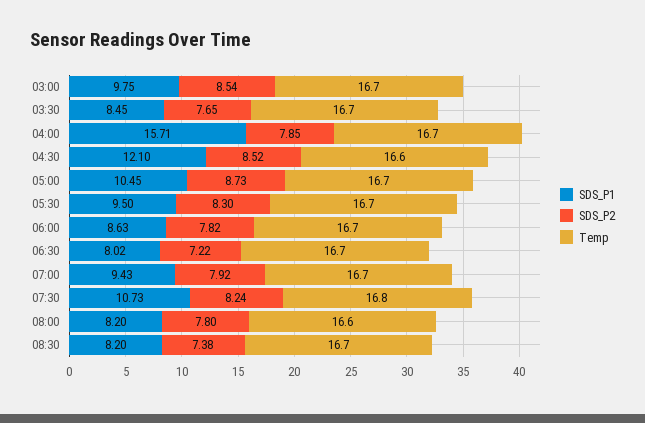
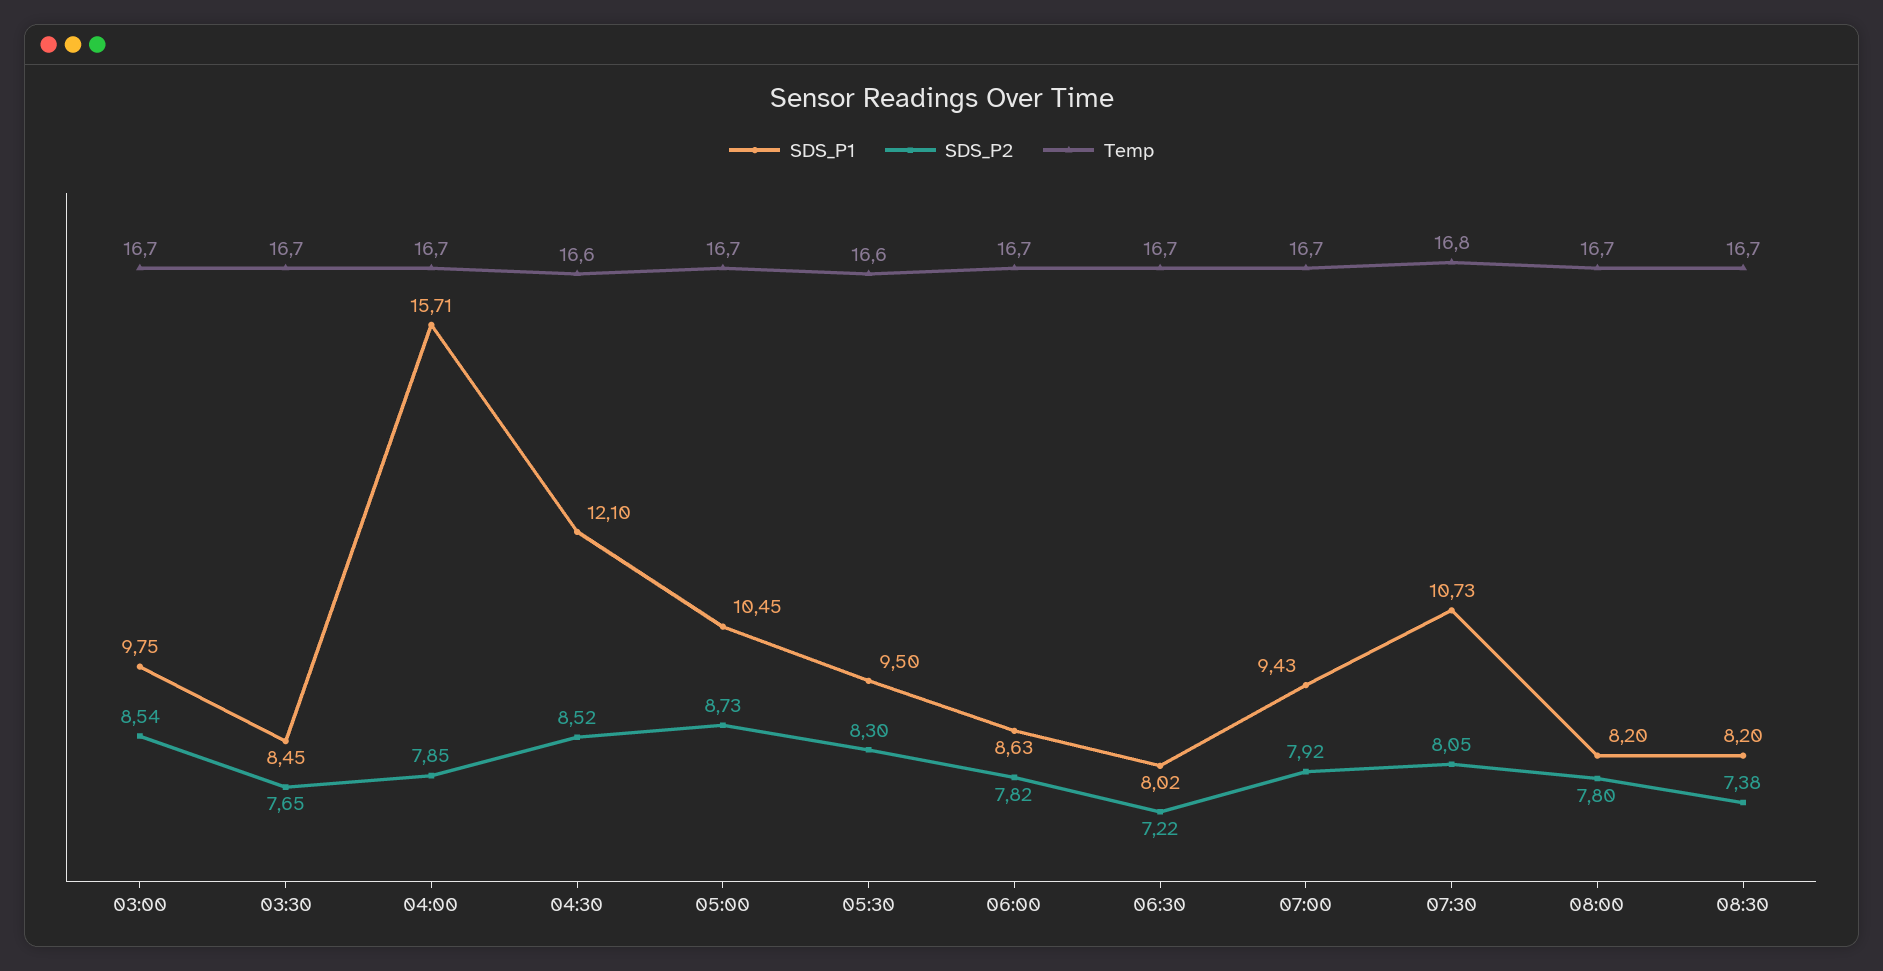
Temp, 05:30: 16.7 -> 16.6
SDS_P2, 07:30: 8.24 -> 8.05
Temp, 08:00: 16.6 -> 16.7

